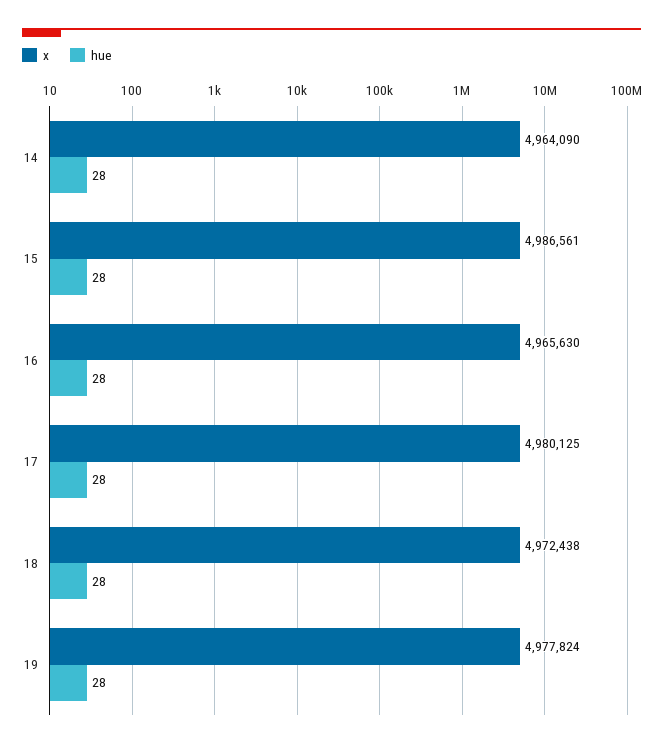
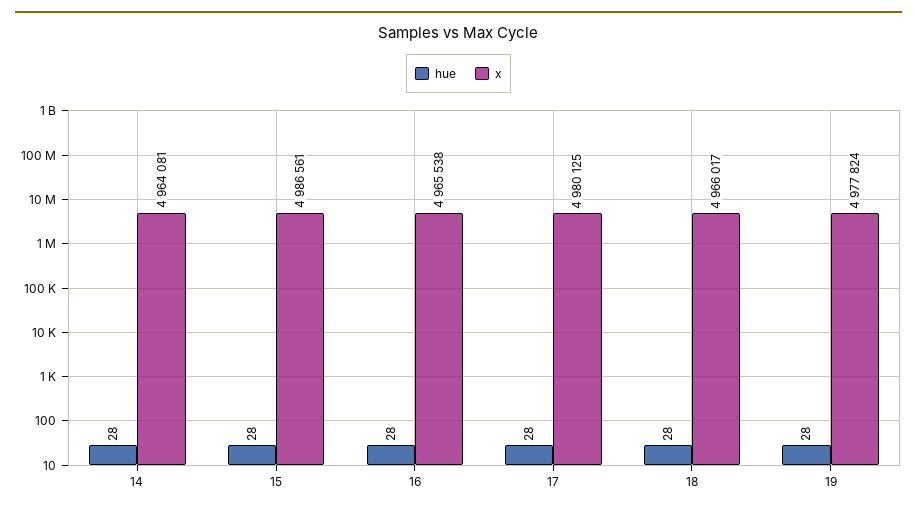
x, 14: 4964090 -> 4964081
x, 16: 4965630 -> 4965538
x, 18: 4972438 -> 4966017

